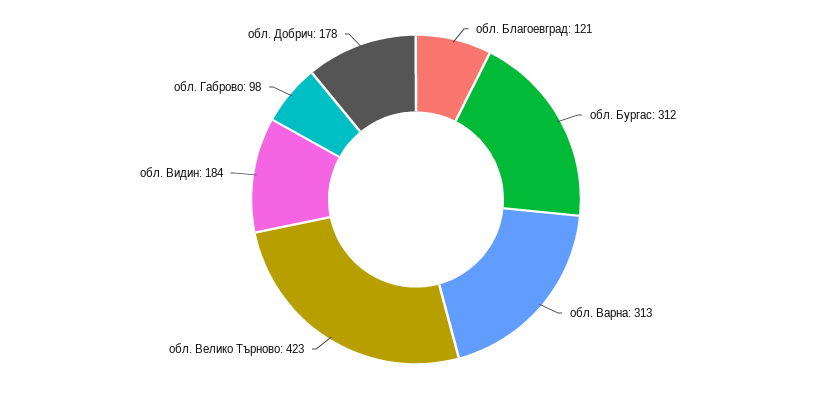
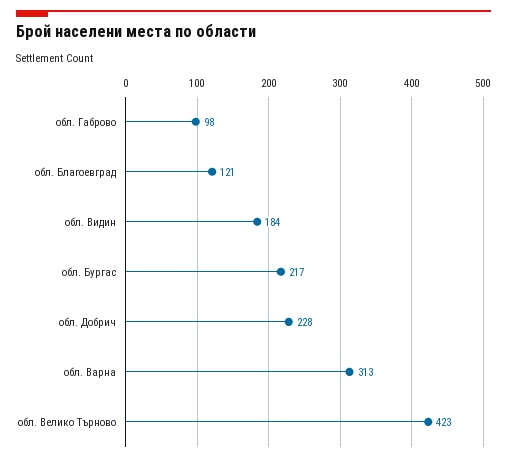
обл. Бургас: 312 -> 217
обл. Добрич: 178 -> 228

